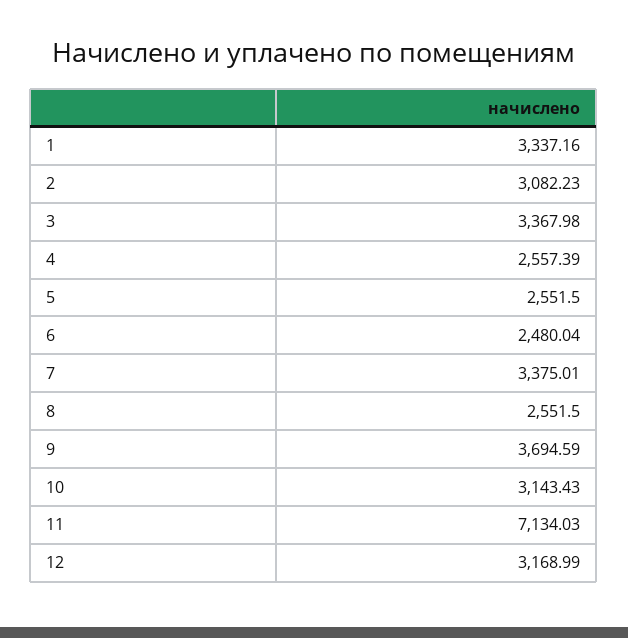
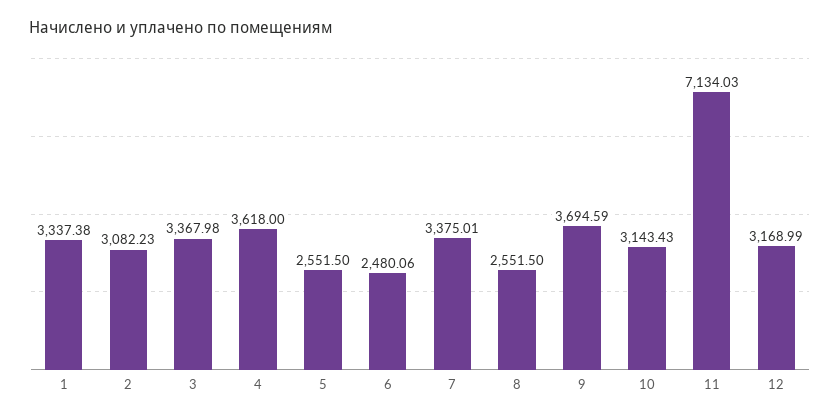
1: 3337.16 -> 3337.38
4: 2557.39 -> 3618
6: 2480.04 -> 2480.06

